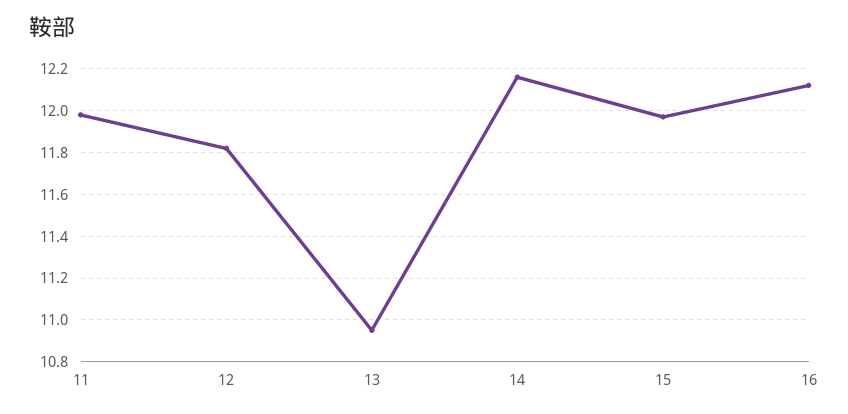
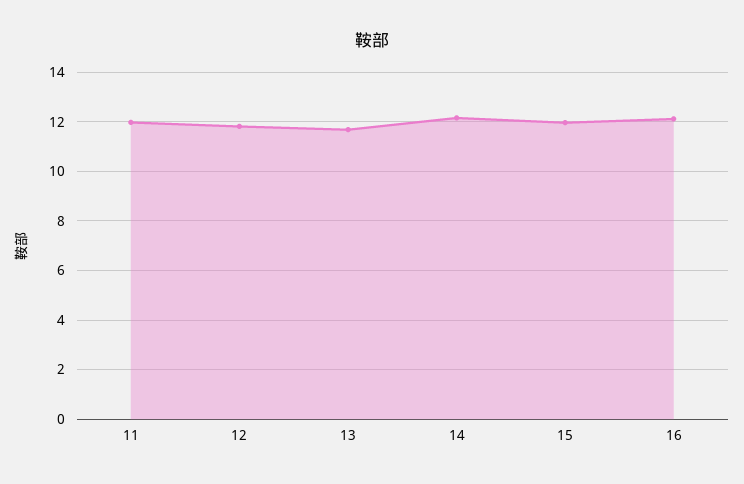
13: 10.95 -> 11.75

